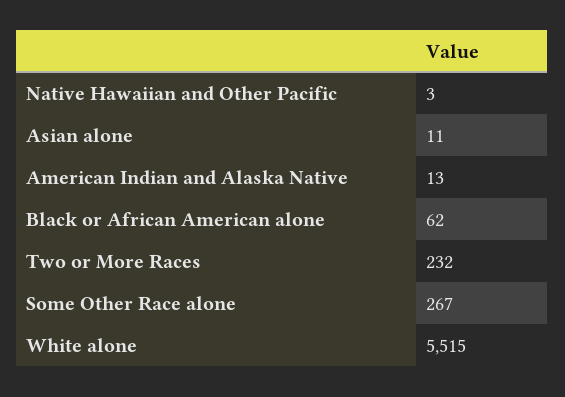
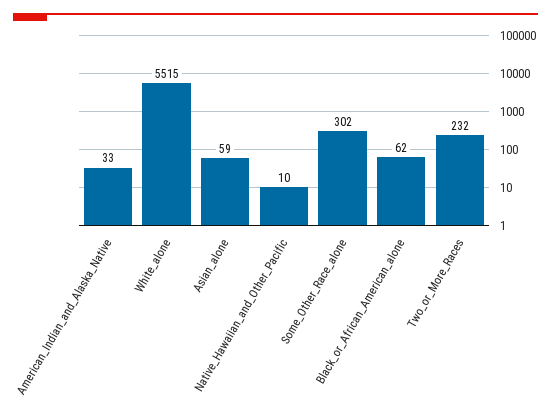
Native Hawaiian and Other Pacific: 3 -> 10
Asian alone: 11 -> 59
American Indian and Alaska Native: 13 -> 33
Some Other Race alone: 267 -> 302

